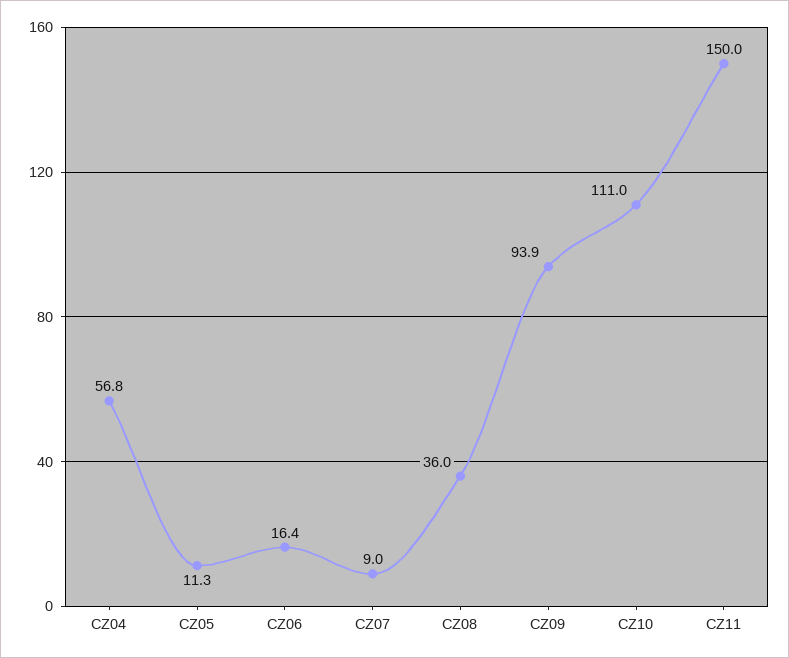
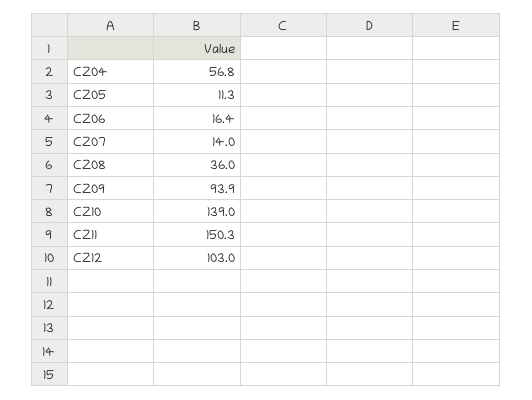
CZ07: 9 -> 14
CZ10: 111 -> 139
CZ11: 150 -> 150.3
CZ12: none -> 103

